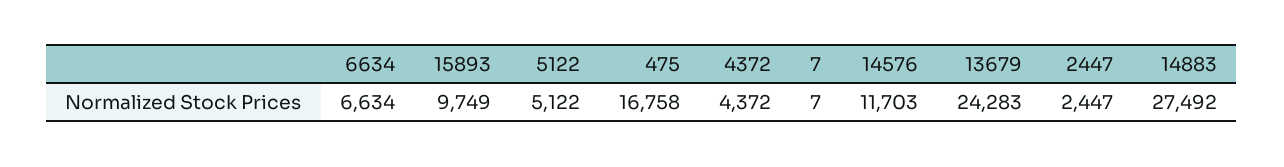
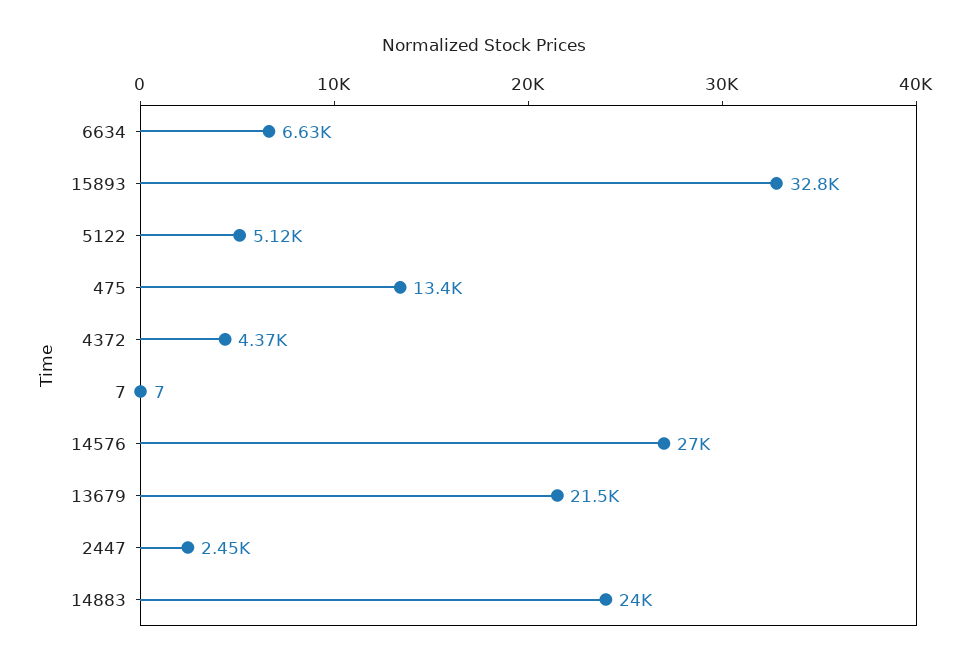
15893: 9749 -> 32800
475: 16758 -> 13400
14576: 11703 -> 27000
13679: 24283 -> 21500
14883: 27492 -> 24000

